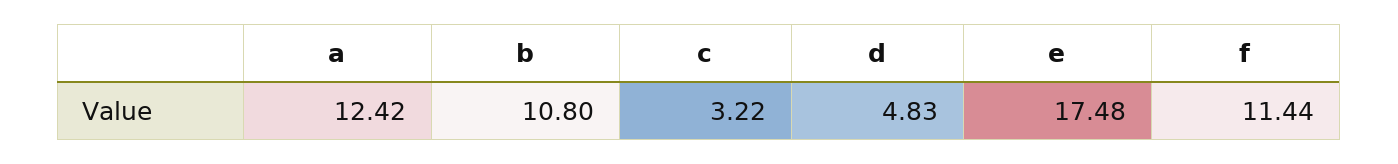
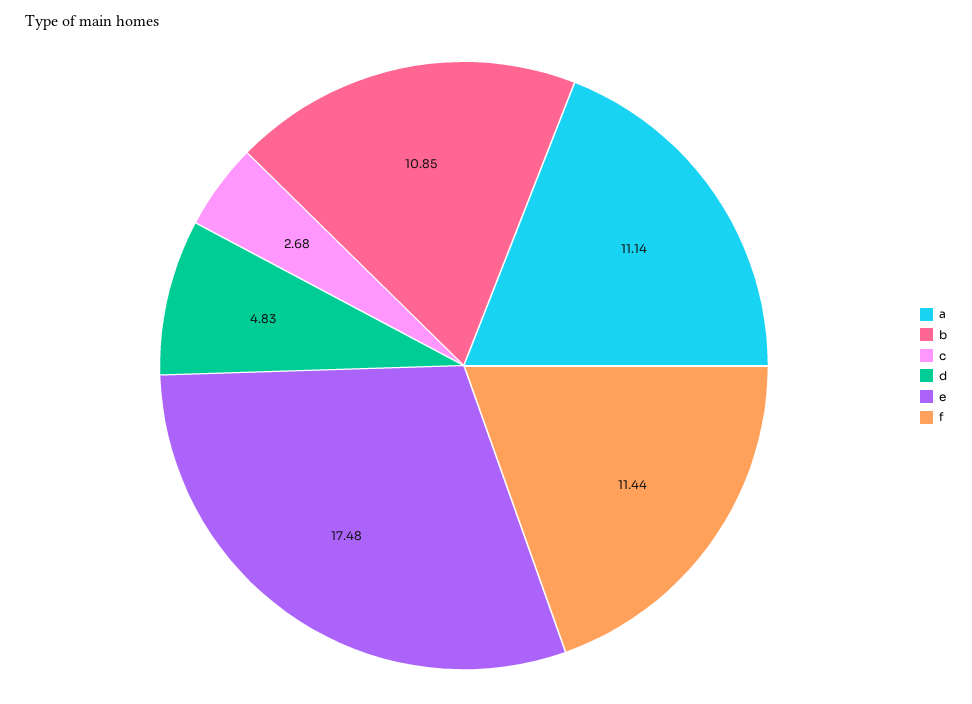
a: 12.42 -> 11.14
b: 10.8 -> 10.85
c: 3.22 -> 2.68

